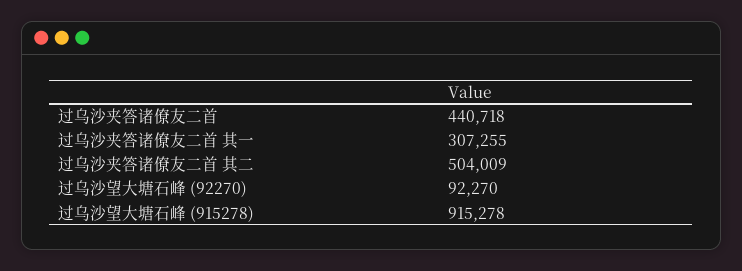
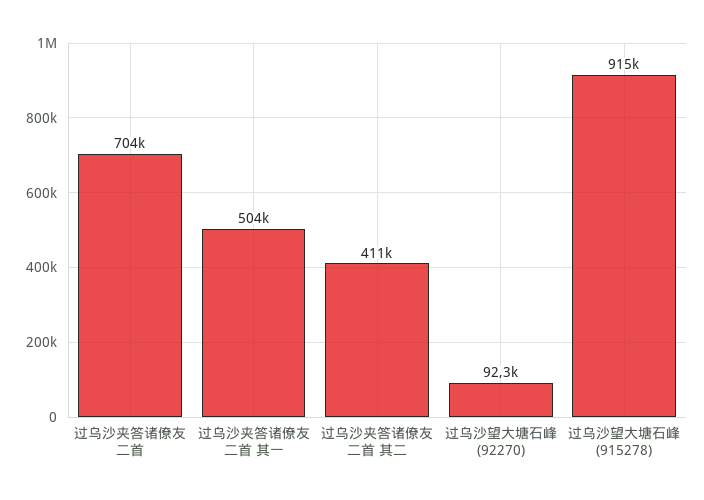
过乌沙夹答诸僚友二首: 440718 -> 704000
过乌沙夹答诸僚友二首 其一: 307255 -> 504000
过乌沙夹答诸僚友二首 其二: 504009 -> 411000

